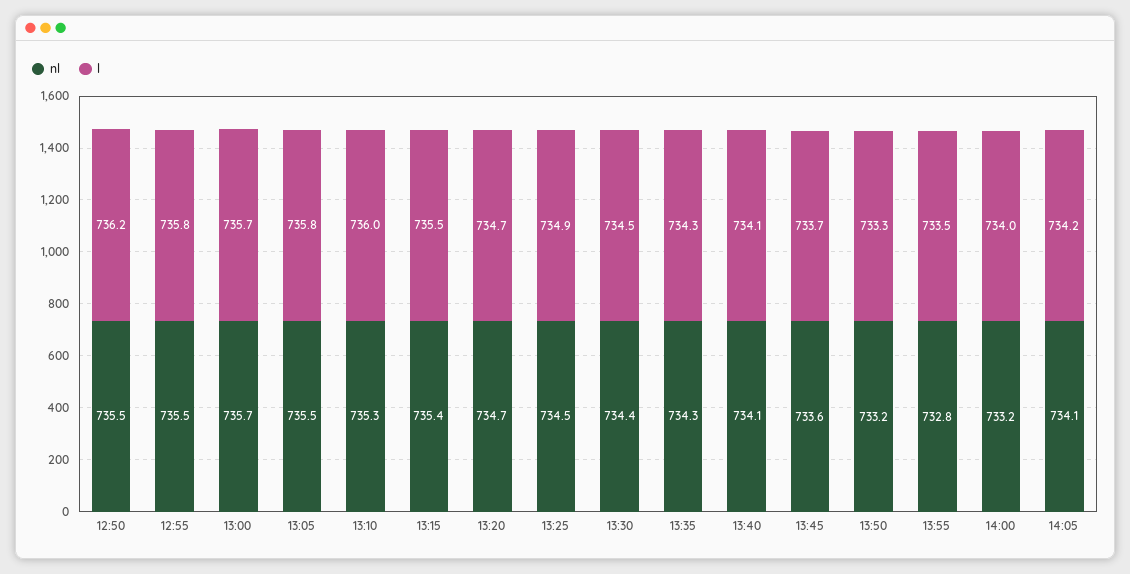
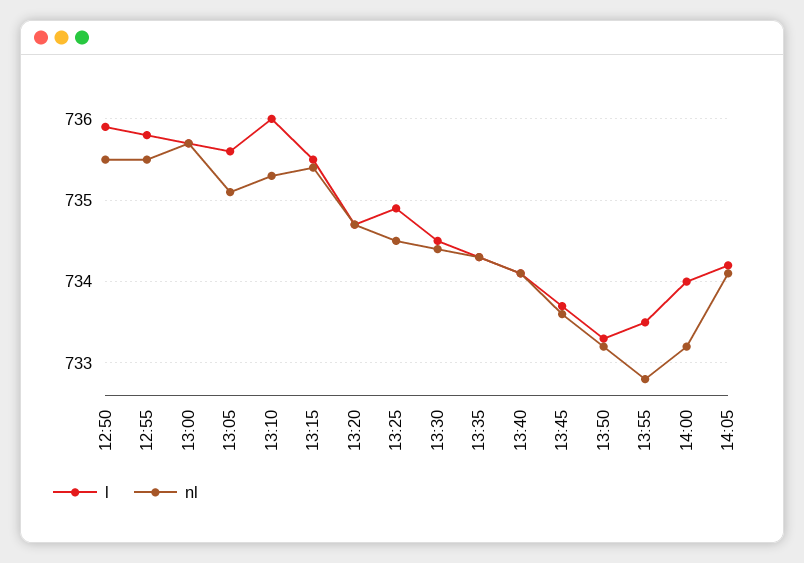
l, 12:50: 736.2 -> 735.9
nl, 13:05: 735.5 -> 735.1
l, 13:05: 735.8 -> 735.6

